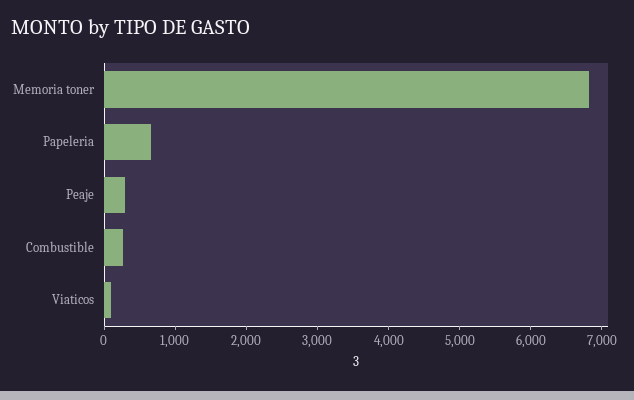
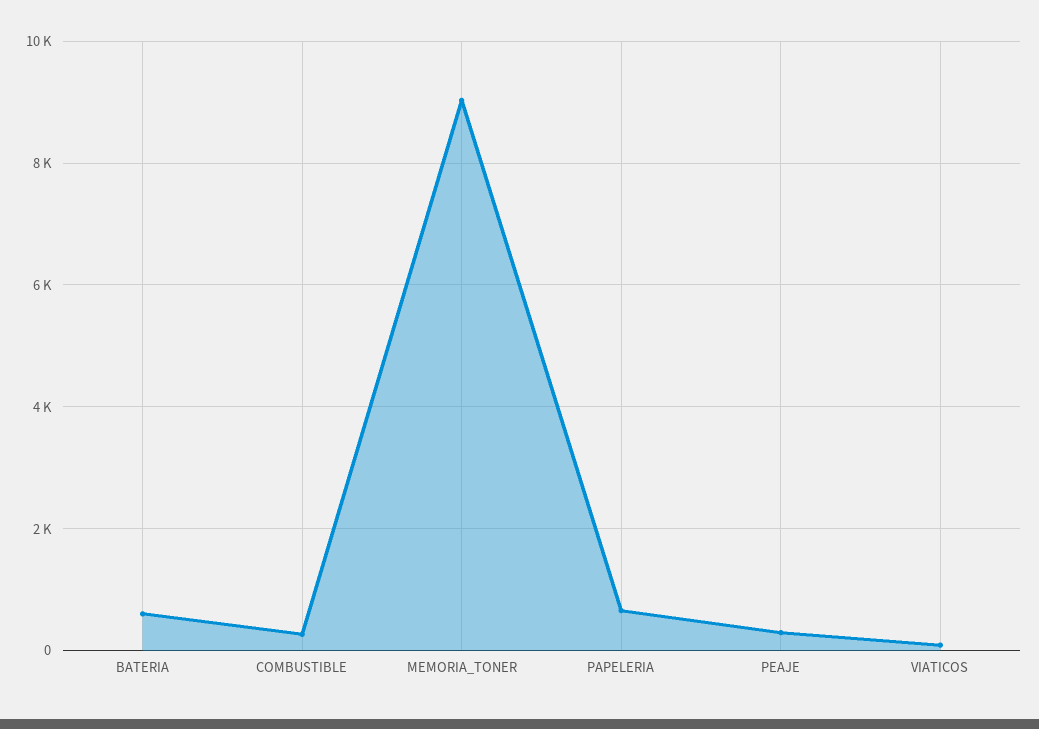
Memoria toner: 6800 -> 9000
BATERIA: none -> 600

